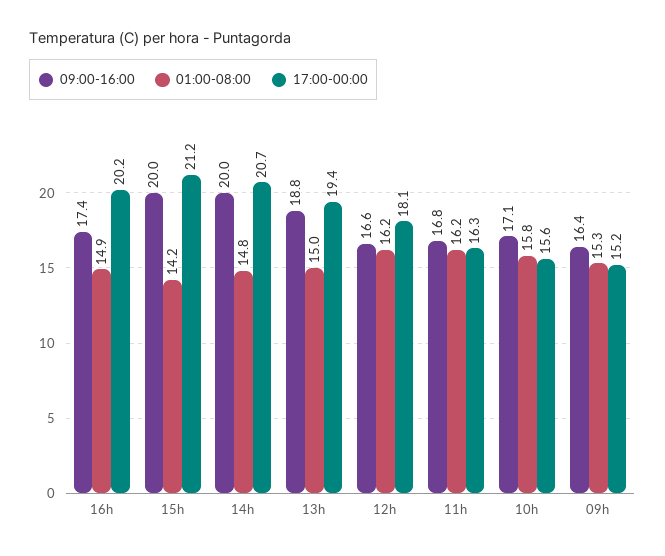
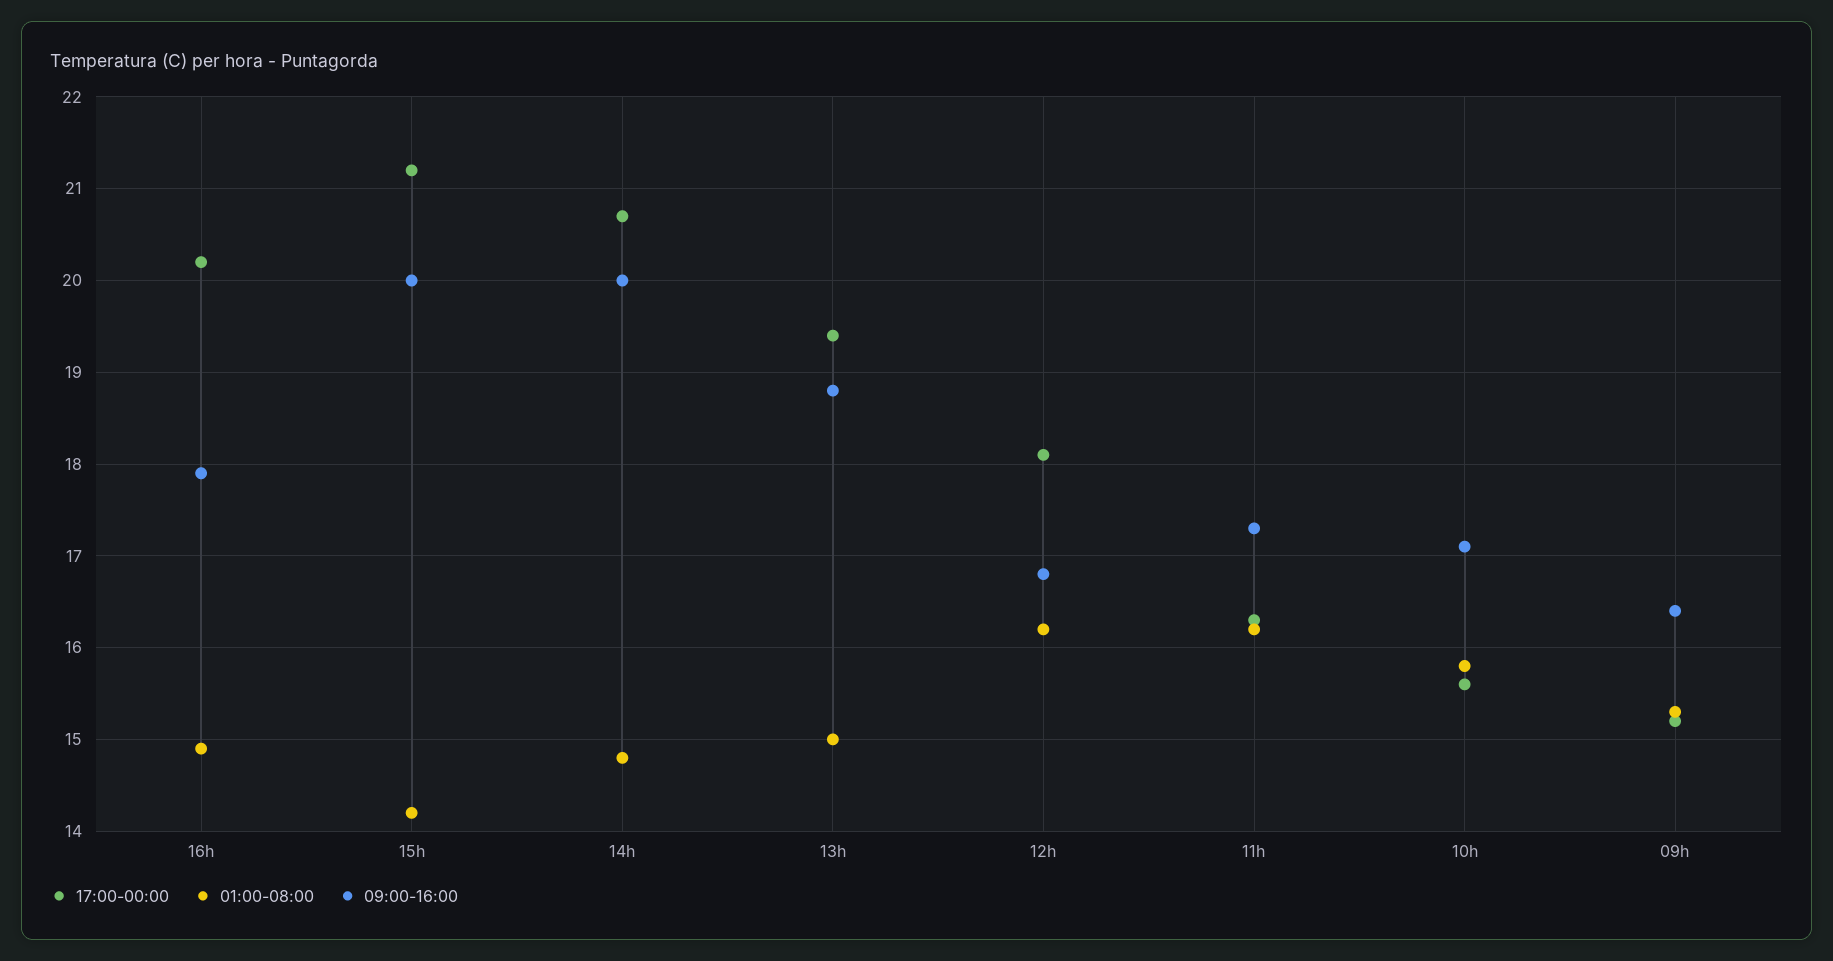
09:00-16:00, 16h: 17.4 -> 17.9
09:00-16:00, 12h: 16.6 -> 16.8
09:00-16:00, 11h: 16.8 -> 17.3

